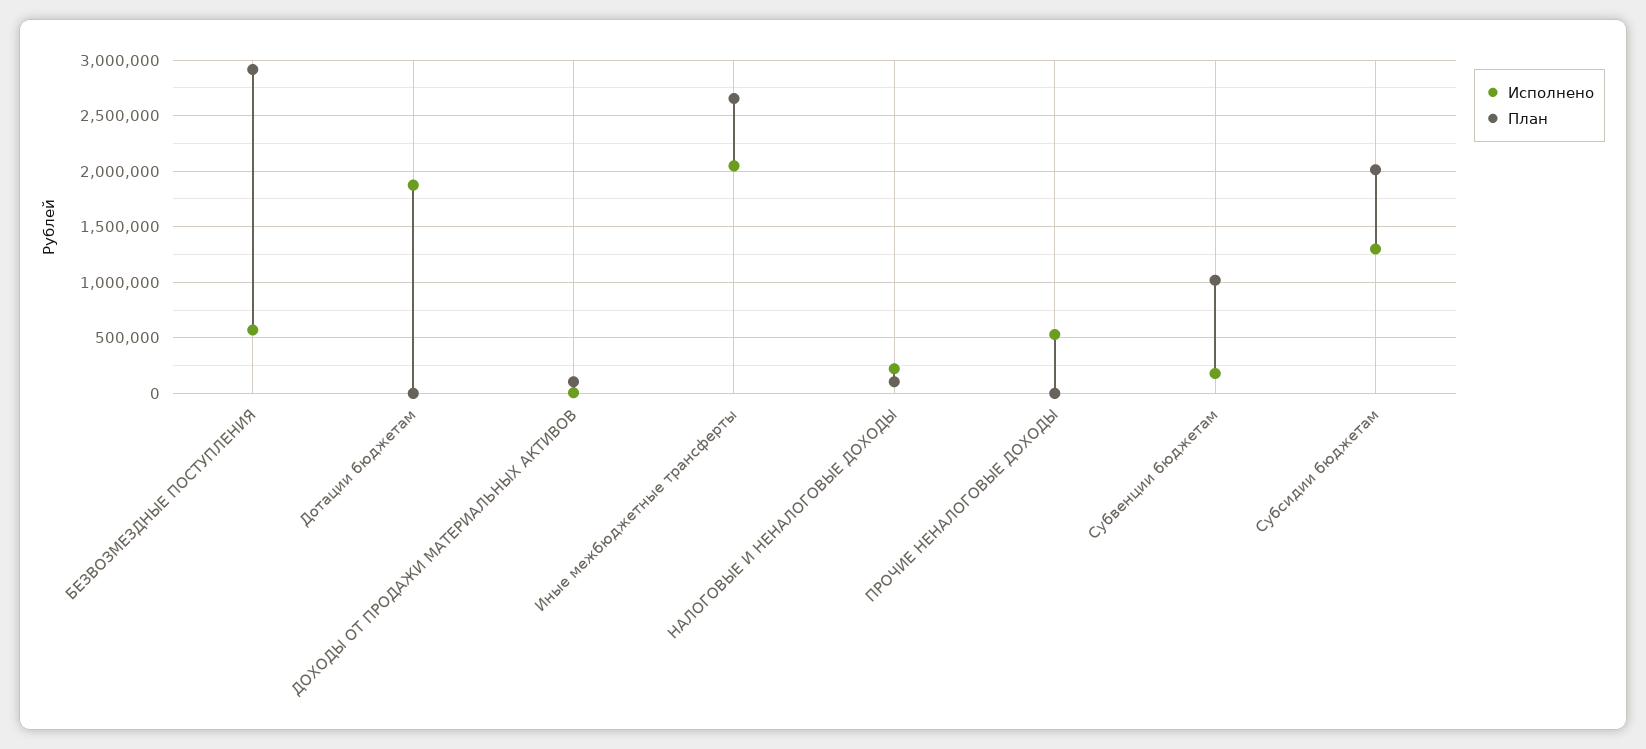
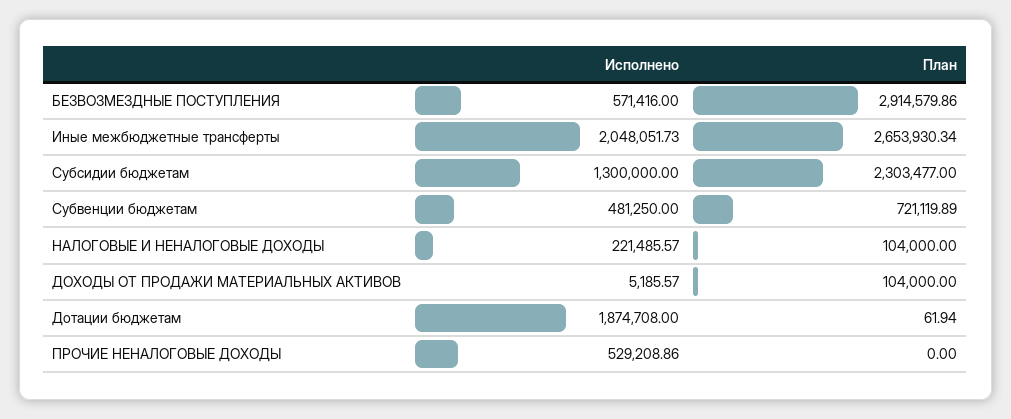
Исполнено, Субвенции бюджетам: 200000 -> 481250
План, Субвенции бюджетам: 1000000 -> 721119.89
План, Субсидии бюджетам: 2000000 -> 2303477

